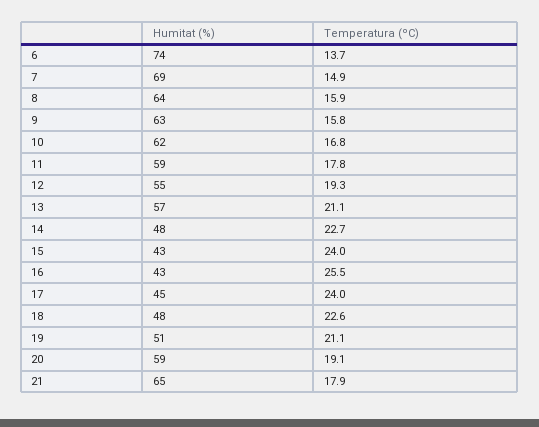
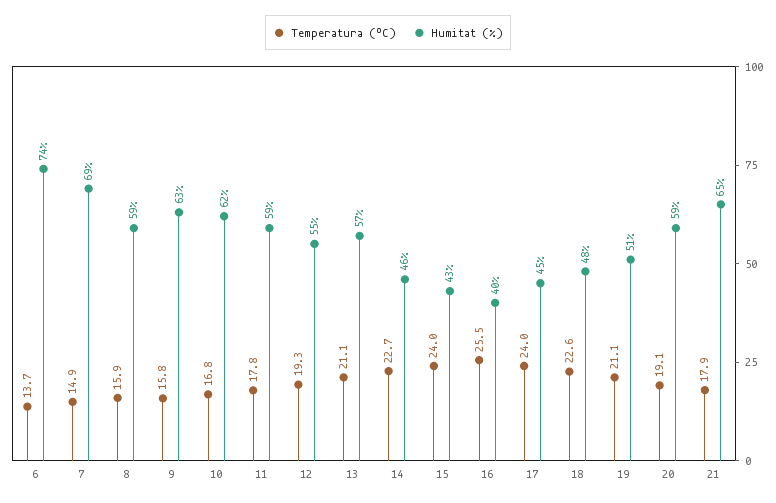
Humitat (%), 8: 64 -> 59
Humitat (%), 14: 48 -> 46
Humitat (%), 16: 43 -> 40

